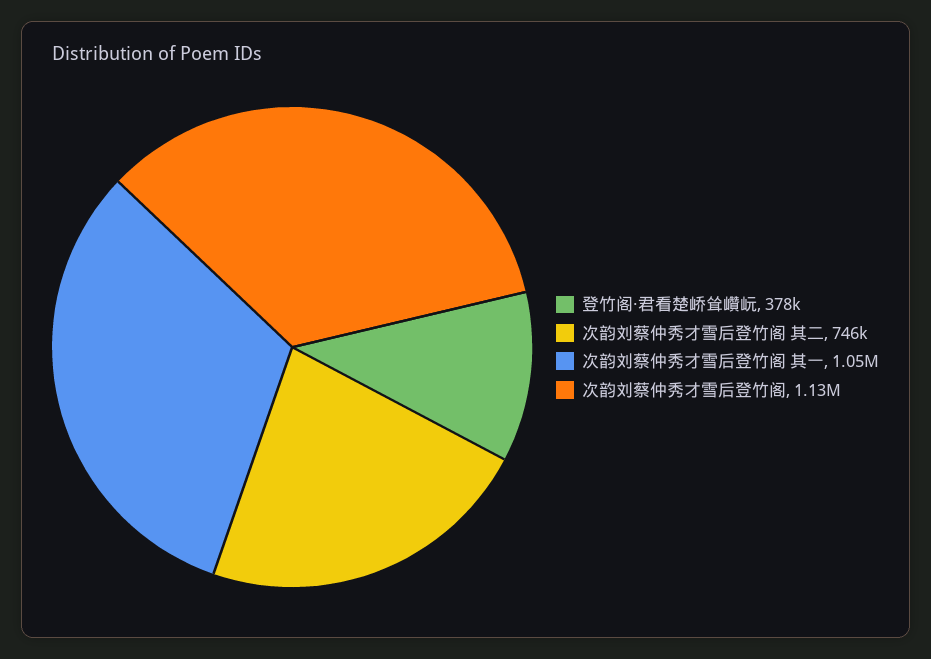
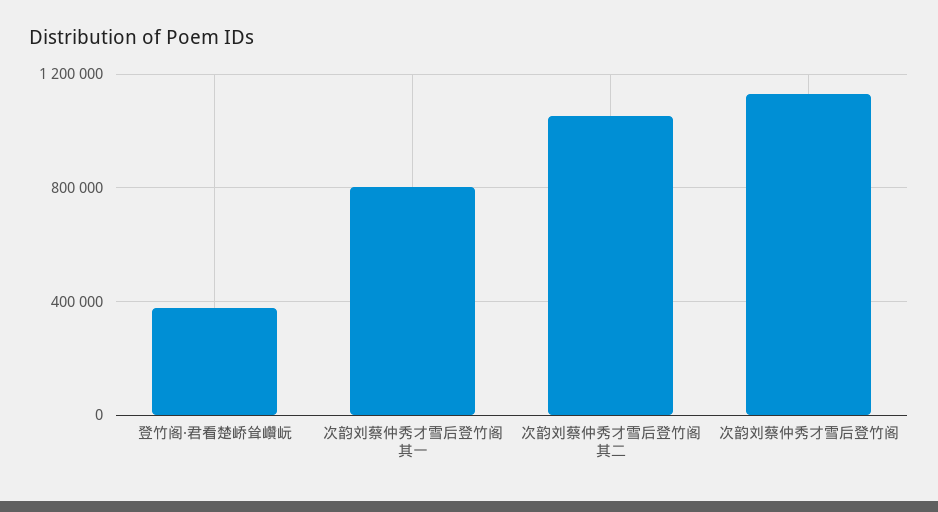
次韵刘蔡仲秀才雪后登竹阁 其二: 746000 -> 1050000
次韵刘蔡仲秀才雪后登竹阁 其一: 1050000 -> 800000

